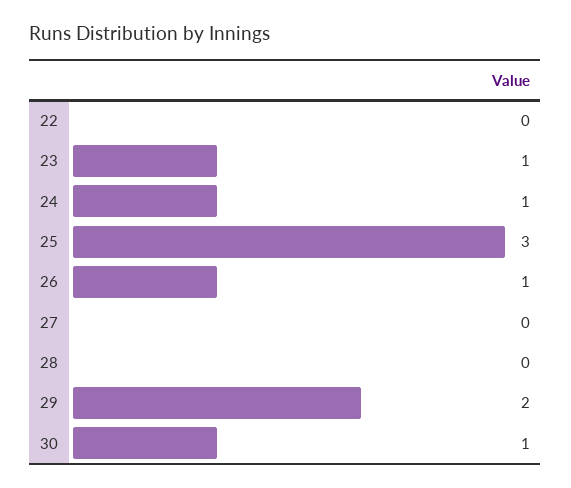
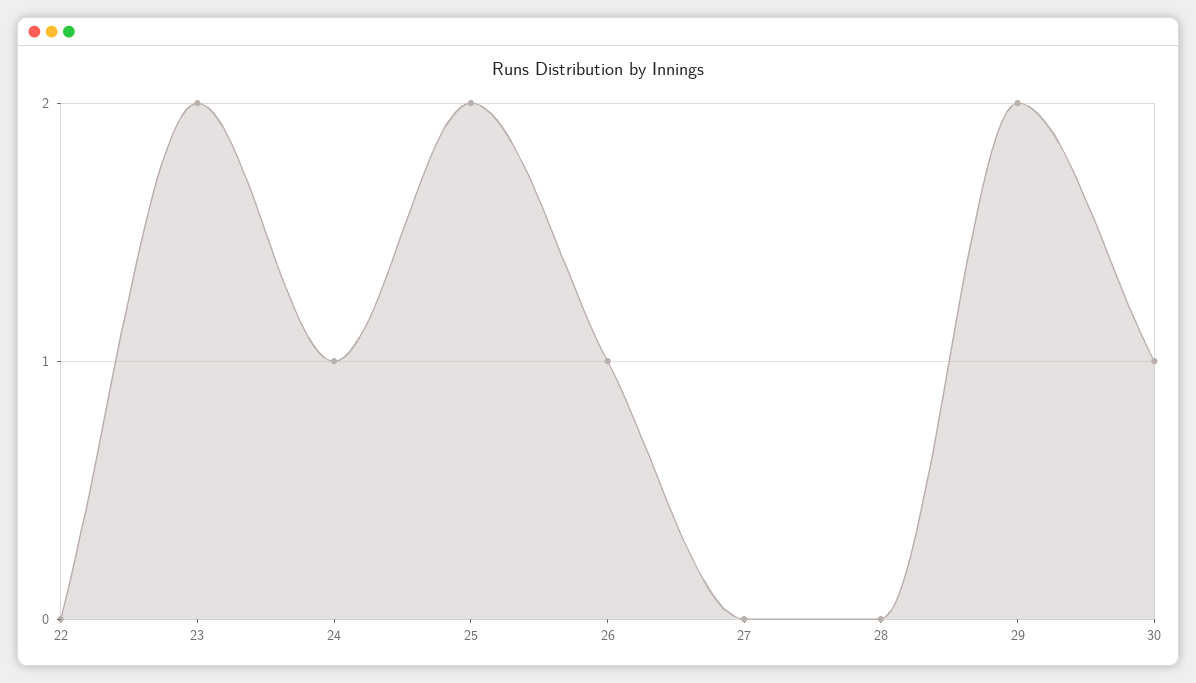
23: 1 -> 2
25: 3 -> 2

